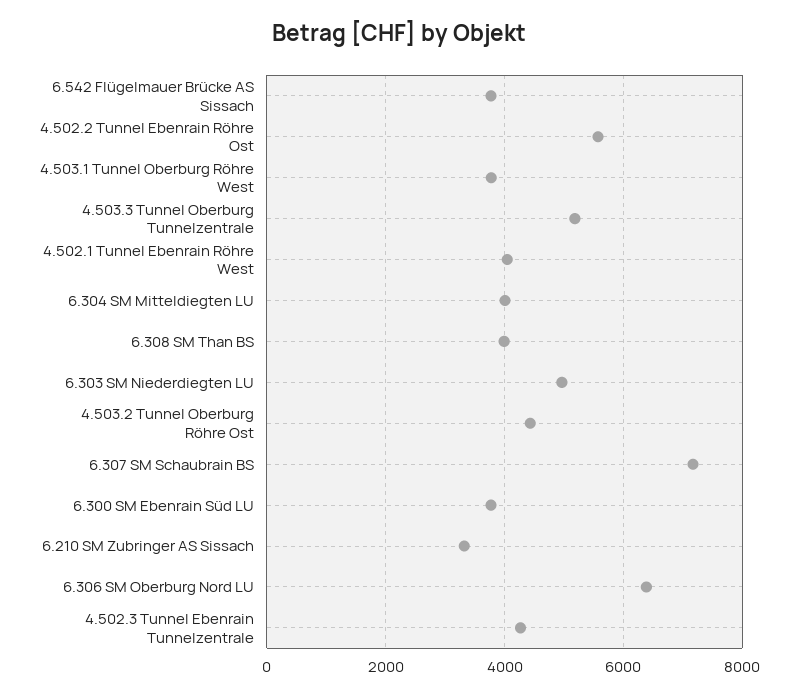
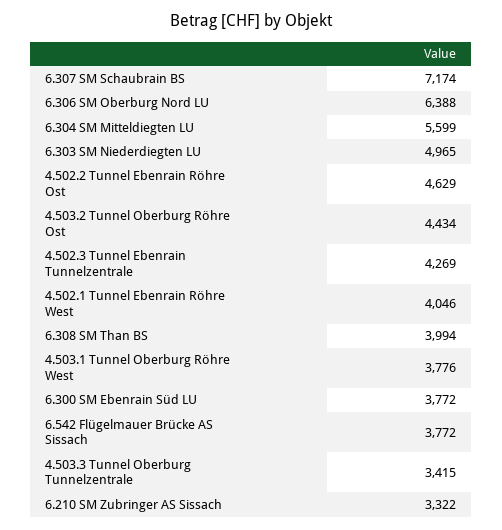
4.502.2 Tunnel Ebenrain Röhre Ost: 5600 -> 4629
4.503.3 Tunnel Oberburg Tunnelzentrale: 5200 -> 3415
6.304 SM Mitteldiegten LU: 4000 -> 5599

